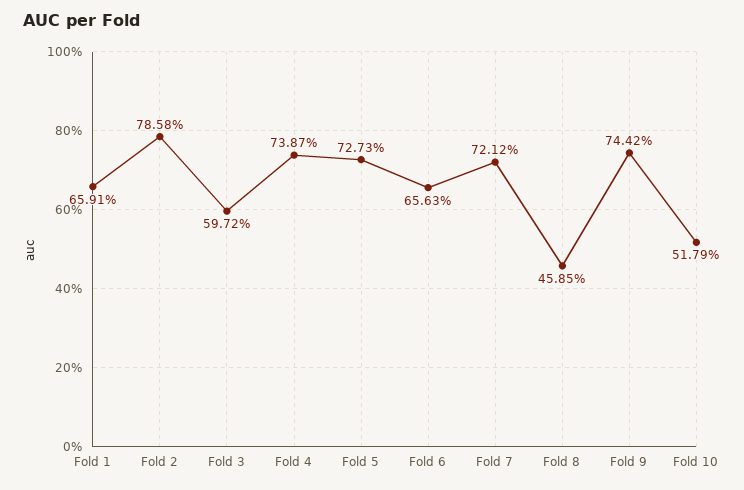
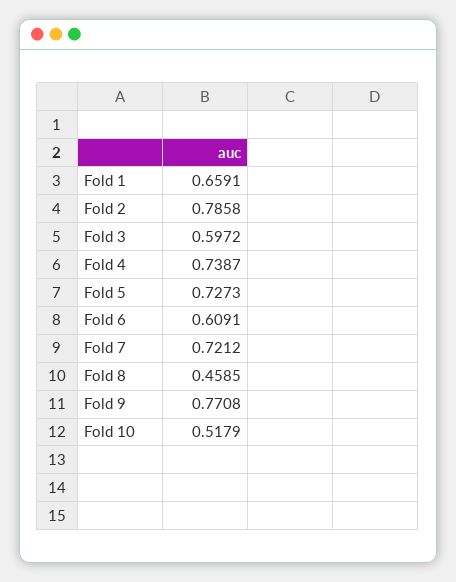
Fold 6: 0.6563 -> 0.6091
Fold 9: 0.7442 -> 0.7708

